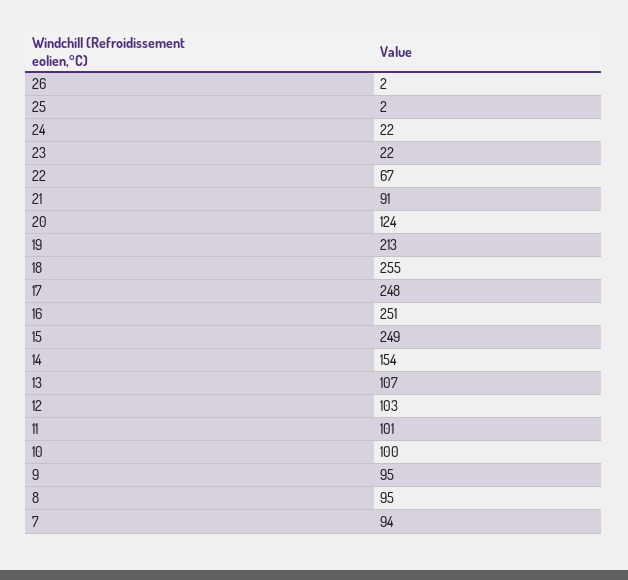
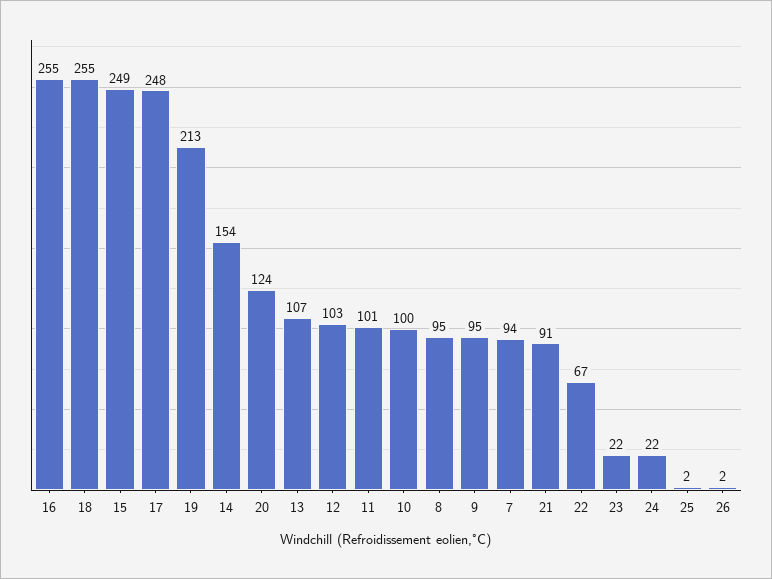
16: 251 -> 255

